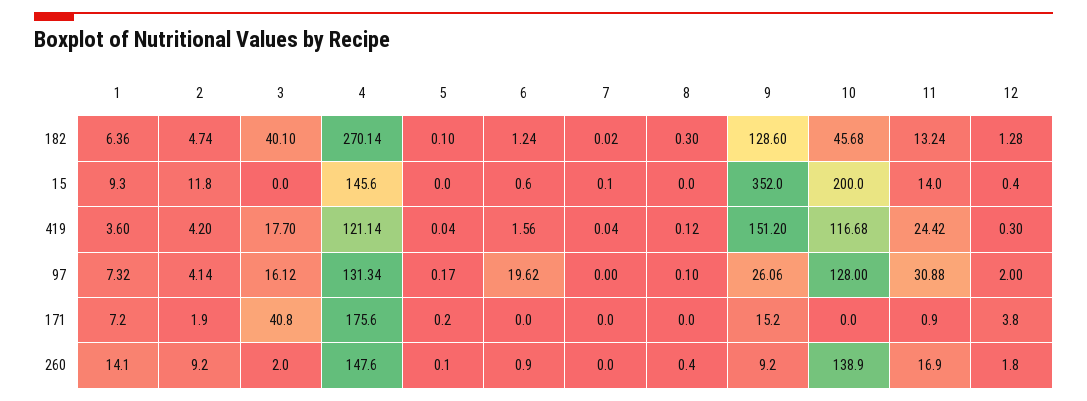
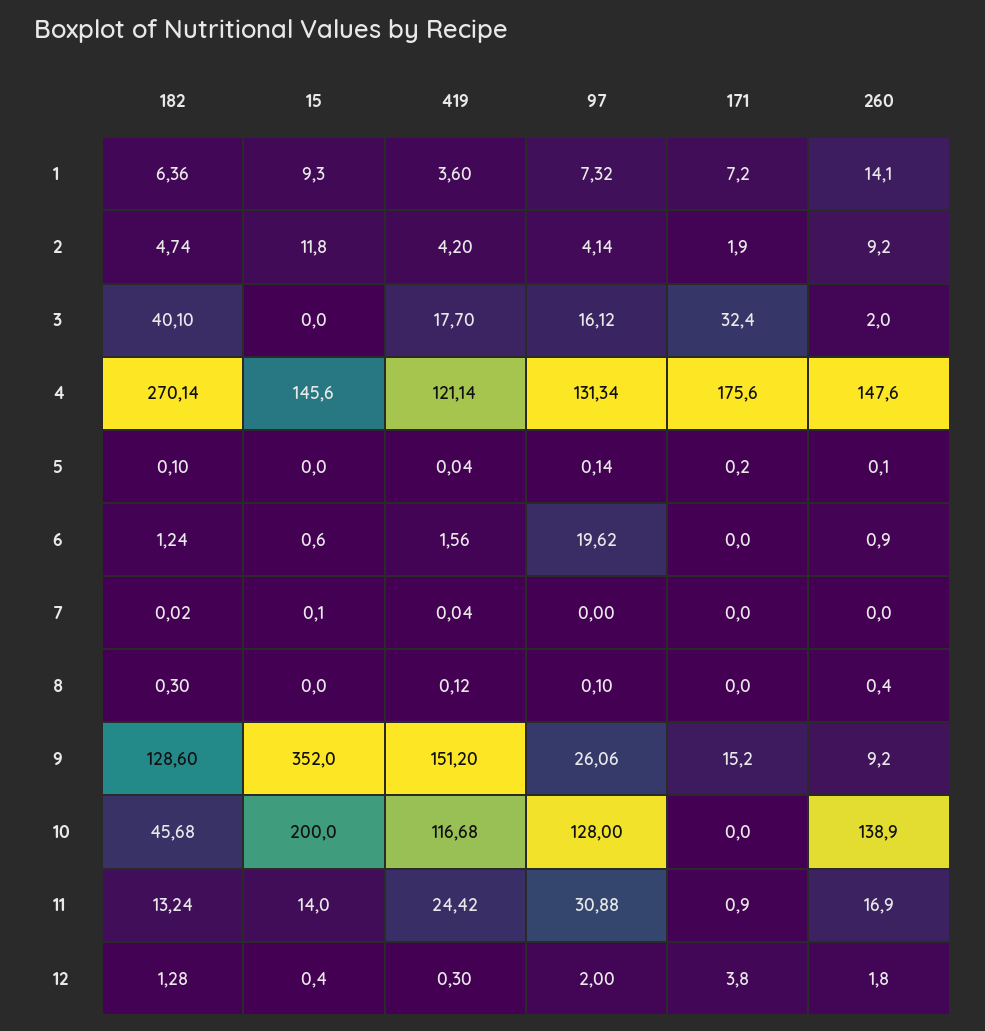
5, 97: 0.17 -> 0.14
3, 171: 40.8 -> 32.4

